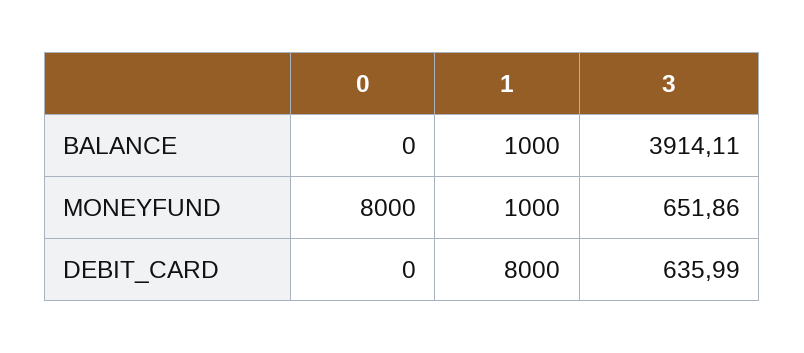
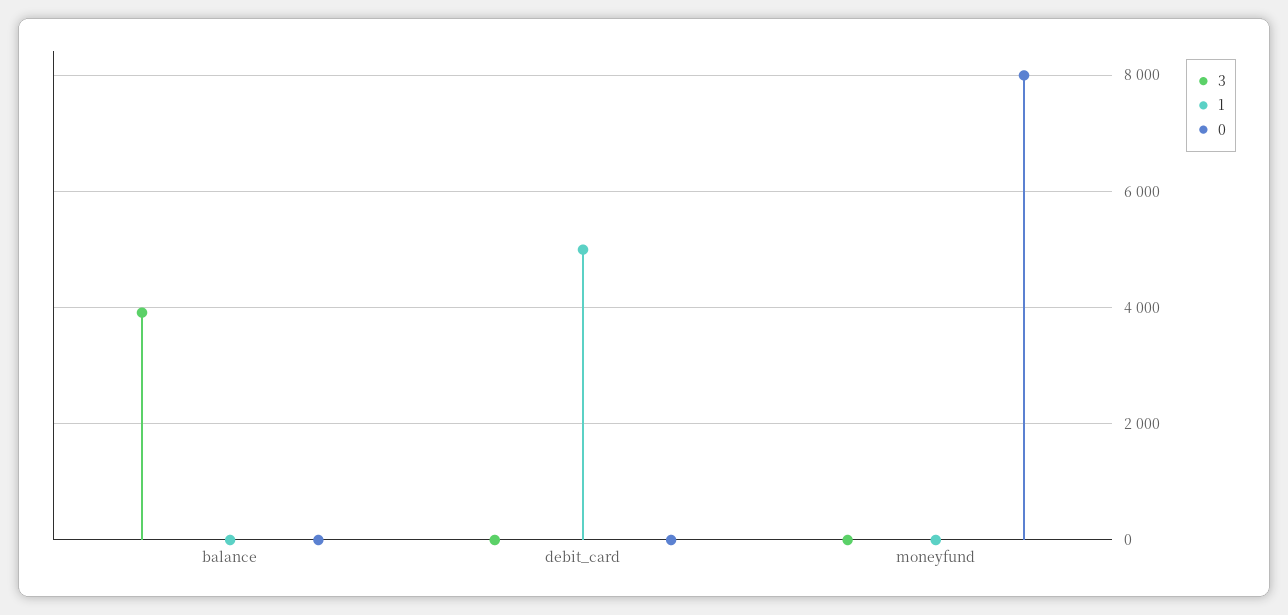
1, BALANCE: 1000 -> 0
1, MONEYFUND: 1000 -> 0
3, MONEYFUND: 651.86 -> 0
1, DEBIT_CARD: 8000 -> 5000
3, DEBIT_CARD: 635.99 -> 0

